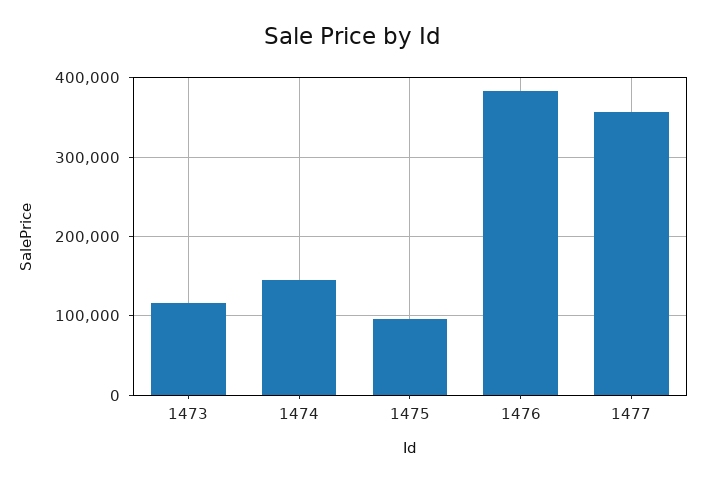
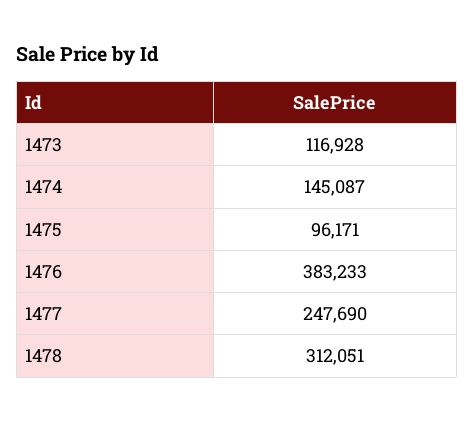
1477: 360000 -> 247690
1478: none -> 312051

